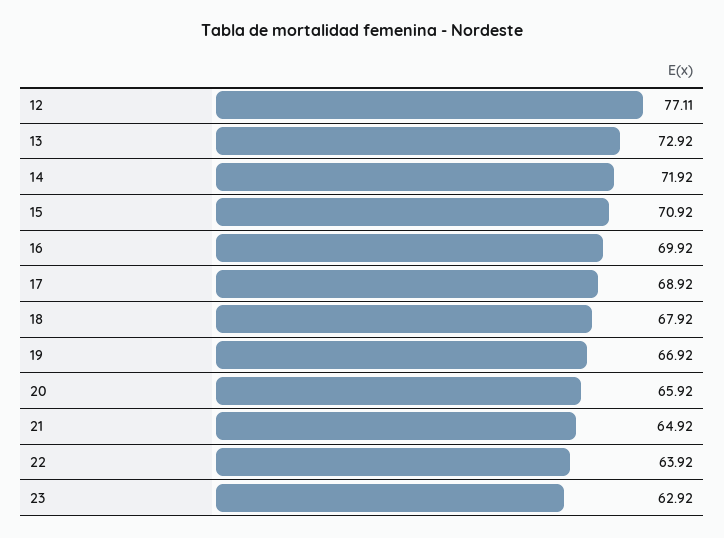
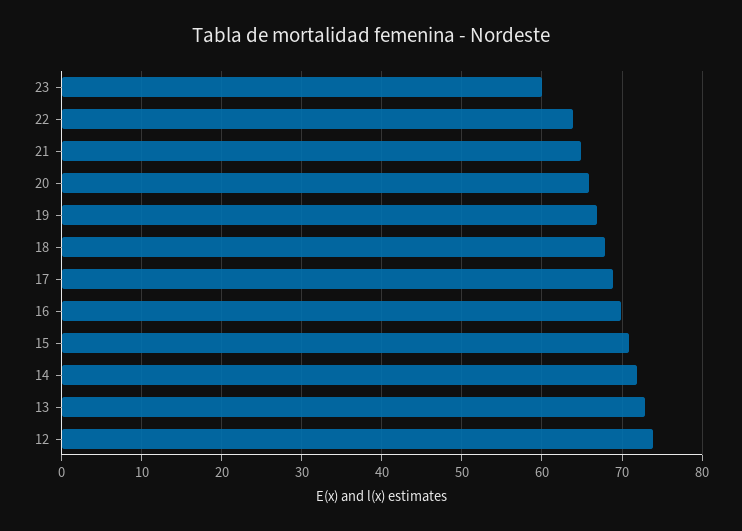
12: 77.11 -> 74
23: 62.92 -> 60

